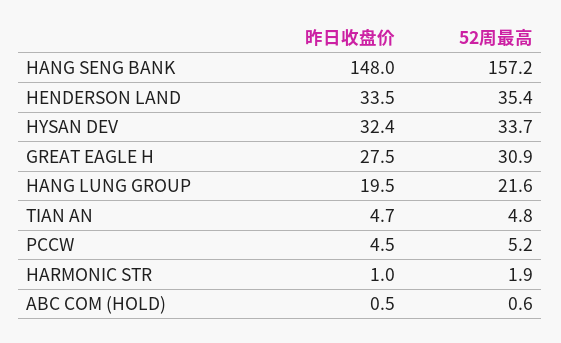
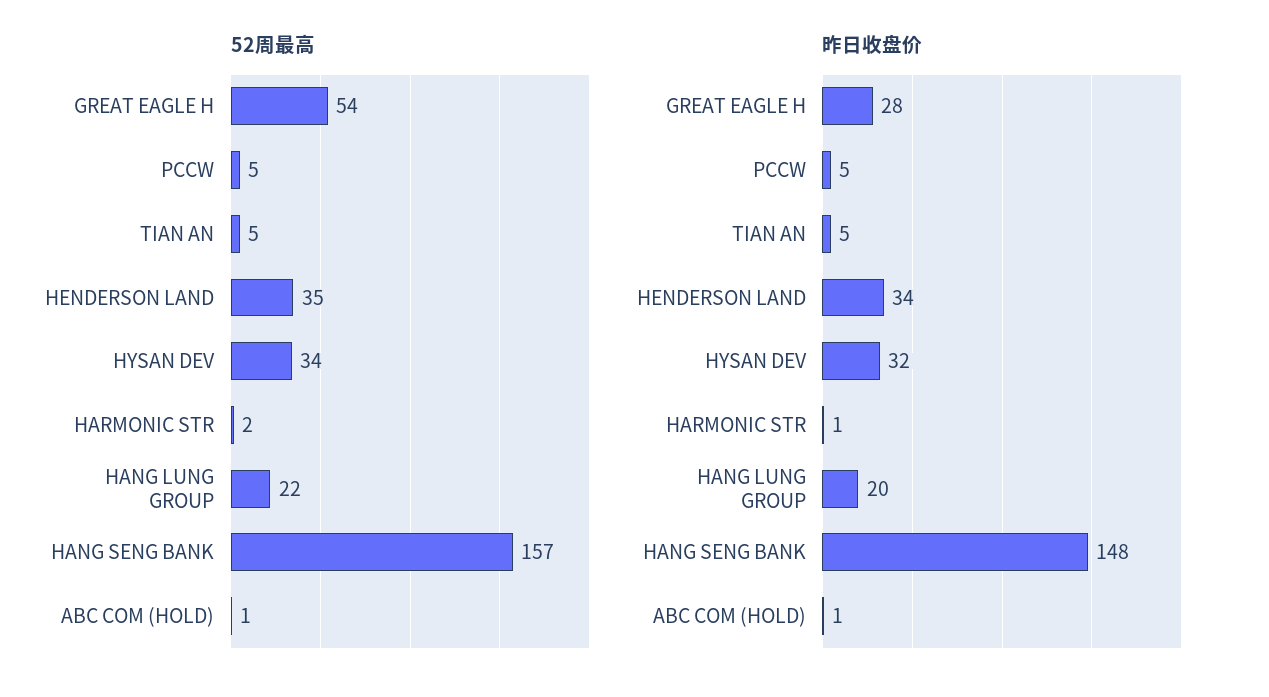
52周最高, GREAT EAGLE H: 30.9 -> 54

